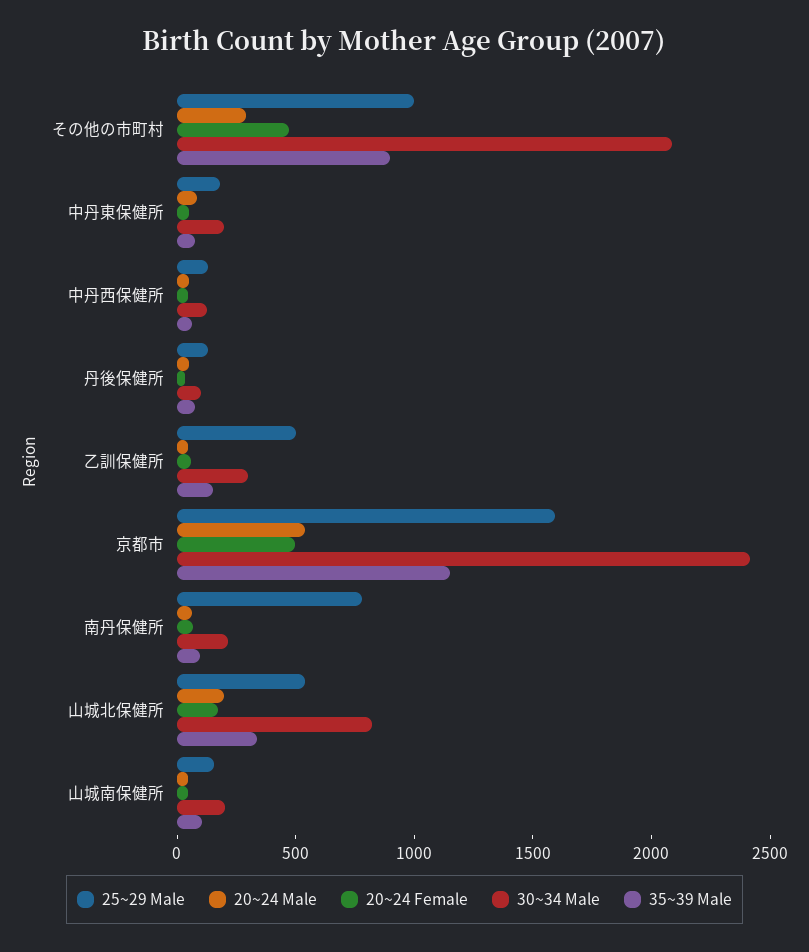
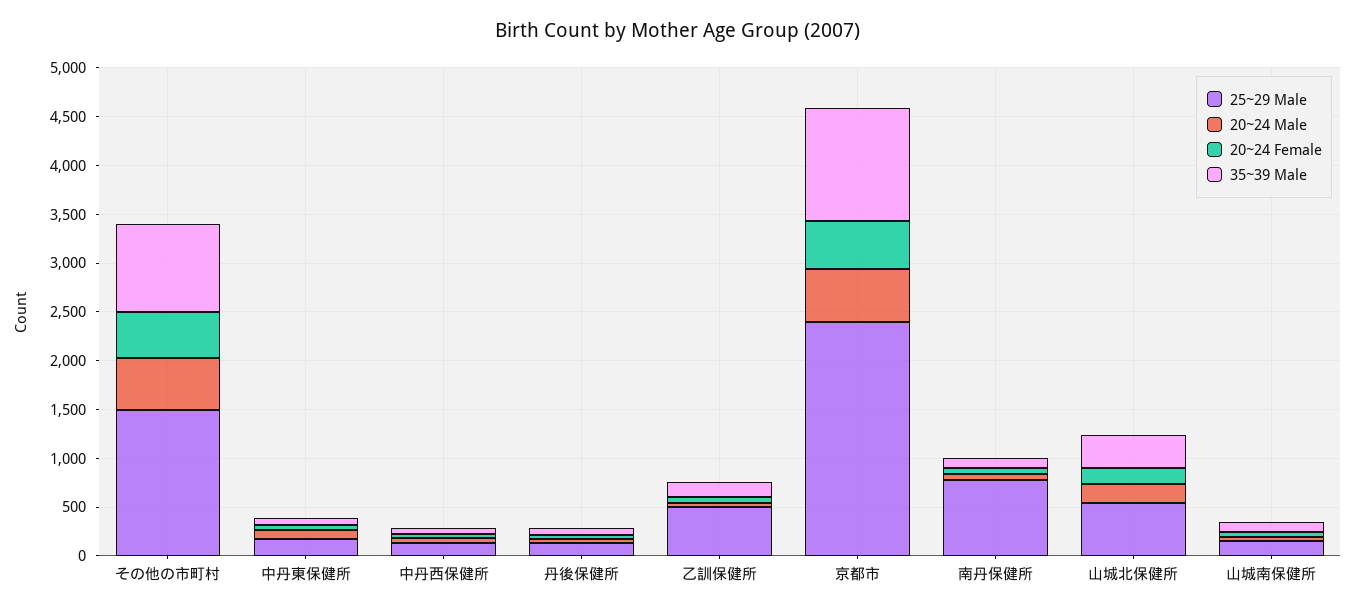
25~29 Male, その他の市町村: 1000 -> 1500
20~24 Male, その他の市町村: 300 -> 500
30~34 Male, その他の市町村: 2100 -> none
30~34 Male, 中丹東保健所: 200 -> none
30~34 Male, 中丹西保健所: 100 -> none
30~34 Male, 丹後保健所: 100 -> none
30~34 Male, 乙訓保健所: 300 -> none
25~29 Male, 京都市: 1600 -> 2400
30~34 Male, 京都市: 2400 -> none
30~34 Male, 南丹保健所: 200 -> none
30~34 Male, 山城北保健所: 800 -> none
30~34 Male, 山城南保健所: 200 -> none

